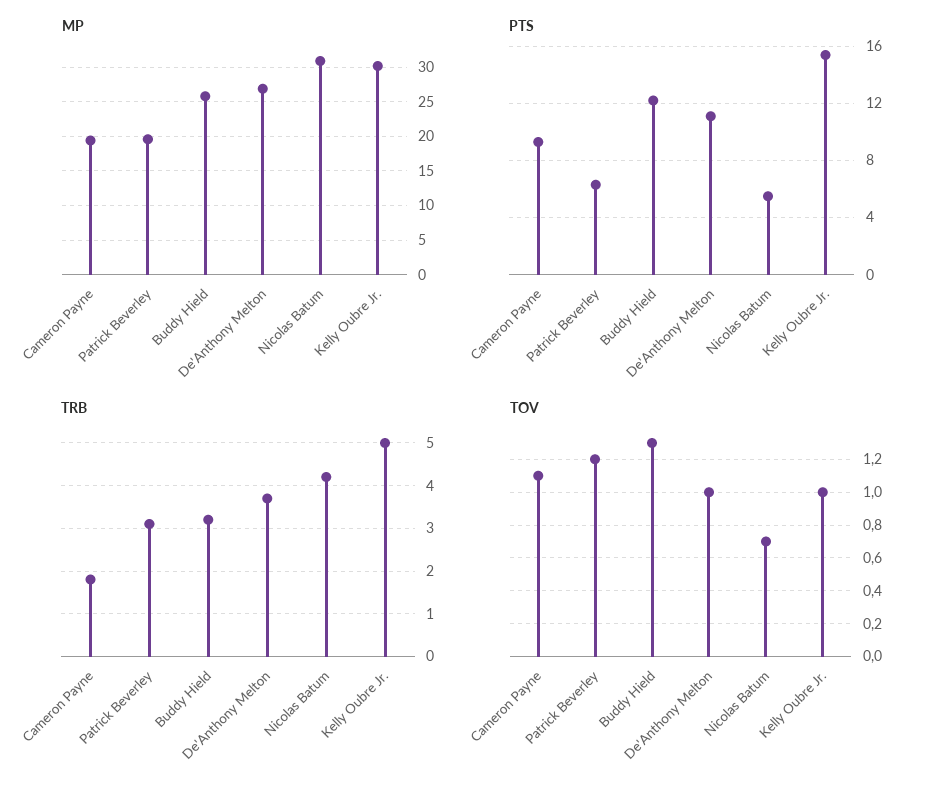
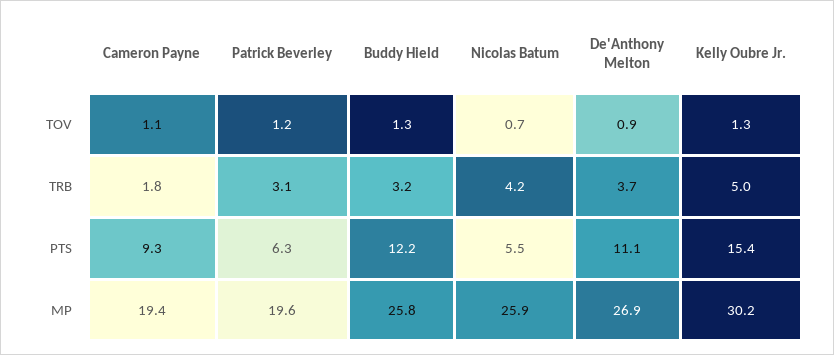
MP, Nicolas Batum: 31 -> 25.9
TOV, De'Anthony Melton: 1 -> 0.9
TOV, Kelly Oubre Jr.: 1 -> 1.3

